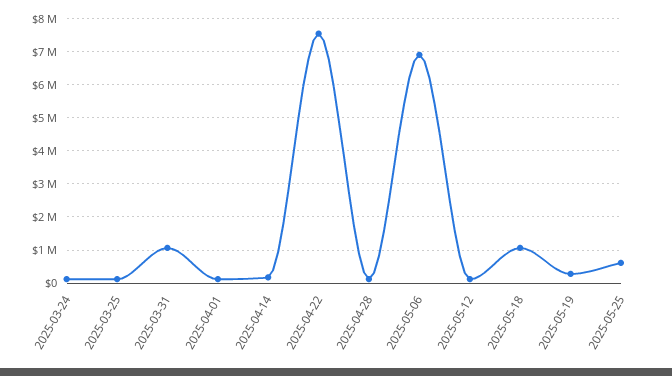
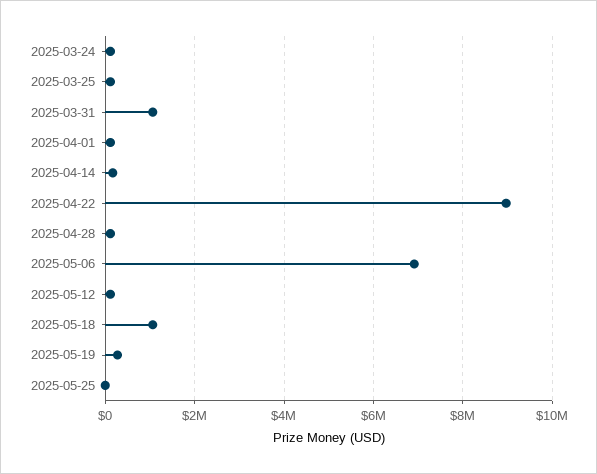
2025-04-22: 7600000 -> 9000000
2025-05-25: 600000 -> 0

